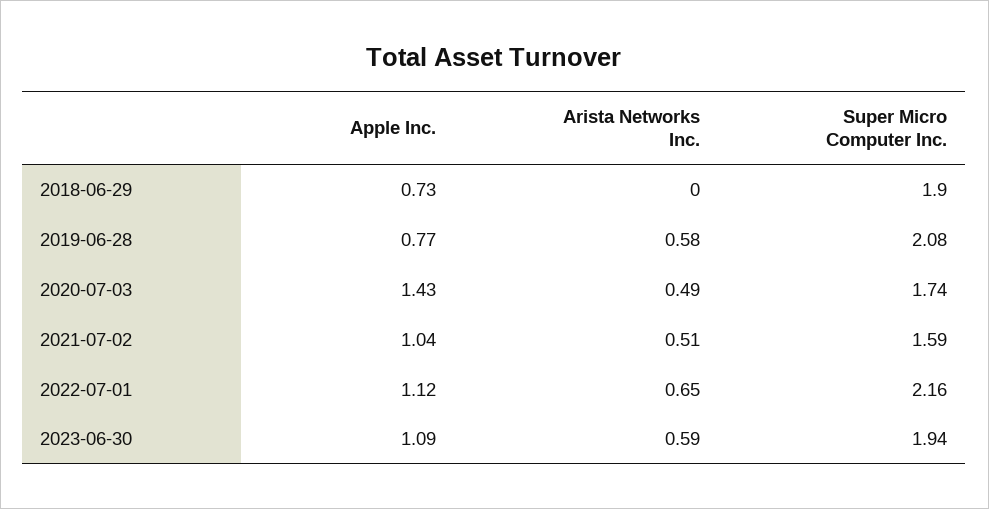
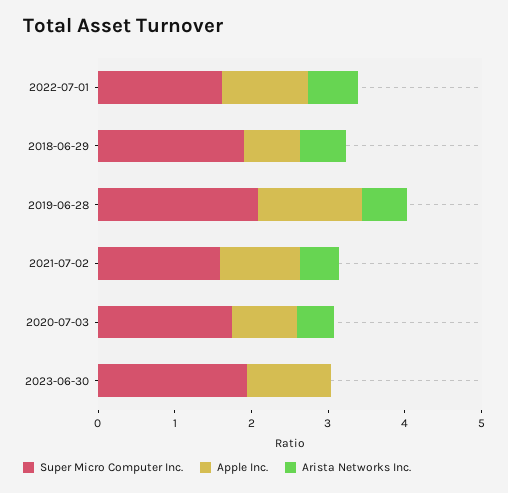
Arista Networks Inc., 2018-06-29: 0 -> 0.6
Apple Inc., 2019-06-28: 0.77 -> 1.4
Apple Inc., 2020-07-03: 1.43 -> 0.8
Super Micro Computer Inc., 2022-07-01: 2.16 -> 1.6
Arista Networks Inc., 2023-06-30: 0.59 -> 0

